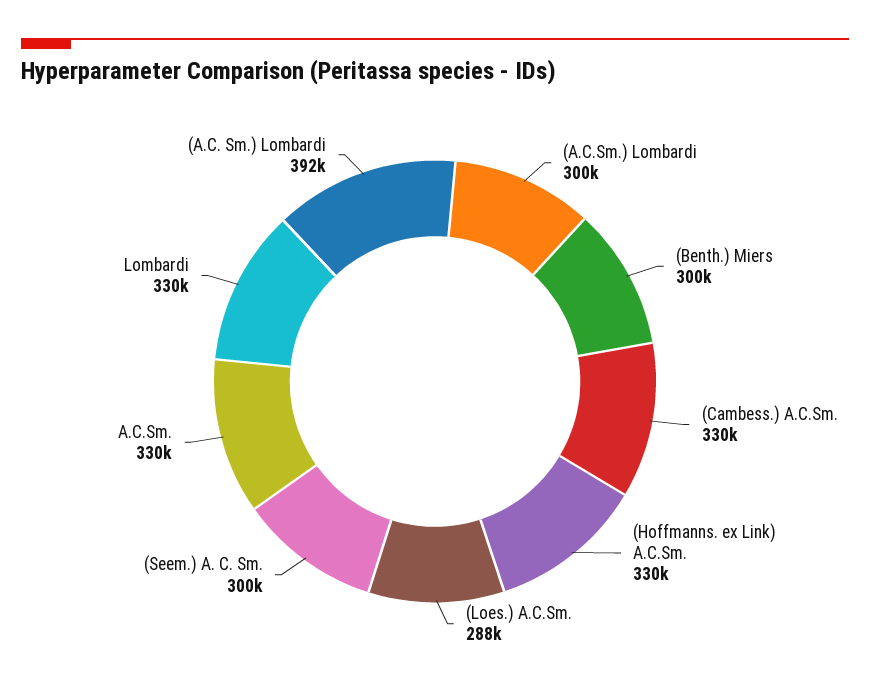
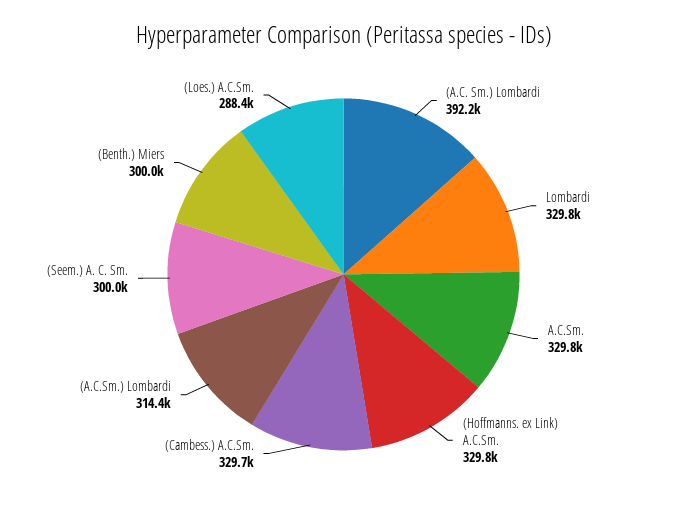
(A.C.Sm.) Lombardi: 300000 -> 314400

